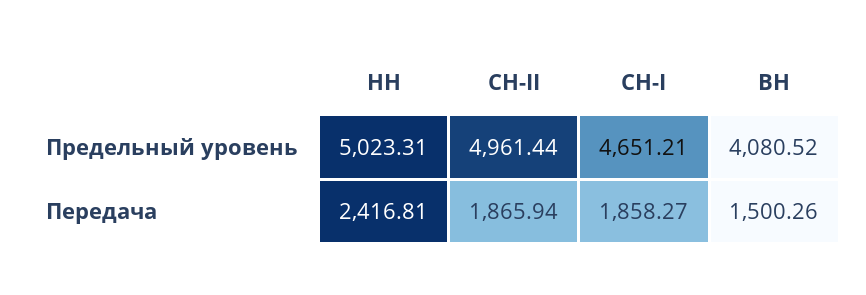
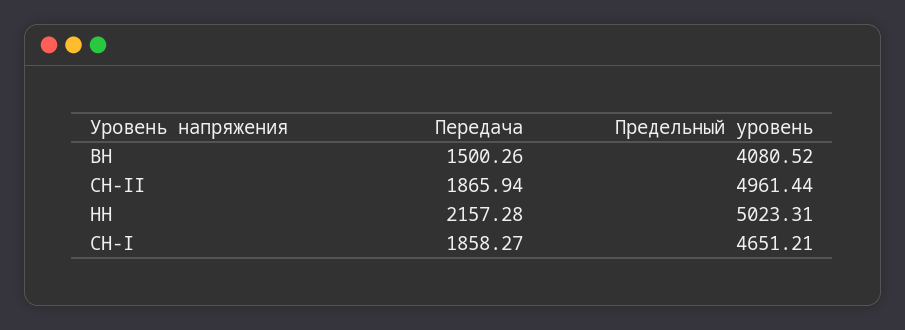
НН, Передача: 2416.81 -> 2157.28

